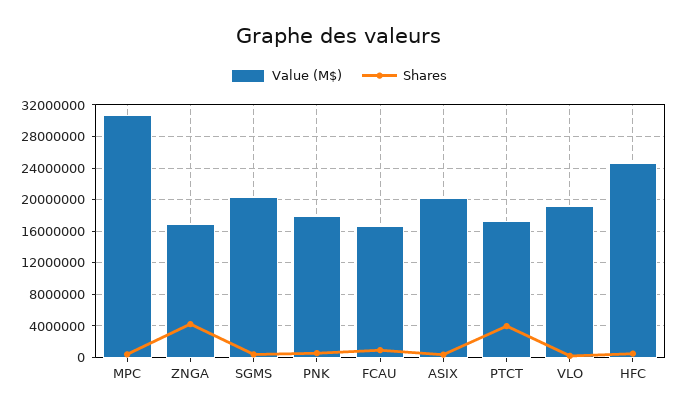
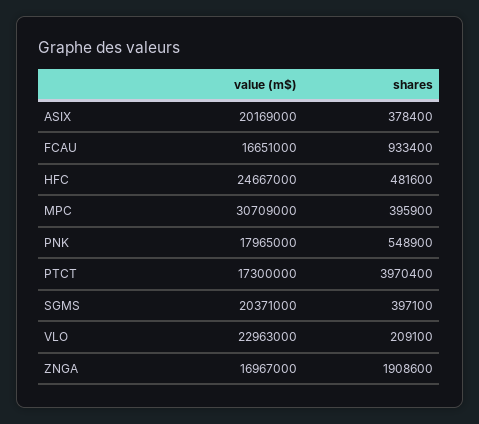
Shares, ZNGA: 4000000 -> 1908600
Value (M$), VLO: 19000000 -> 22963000

